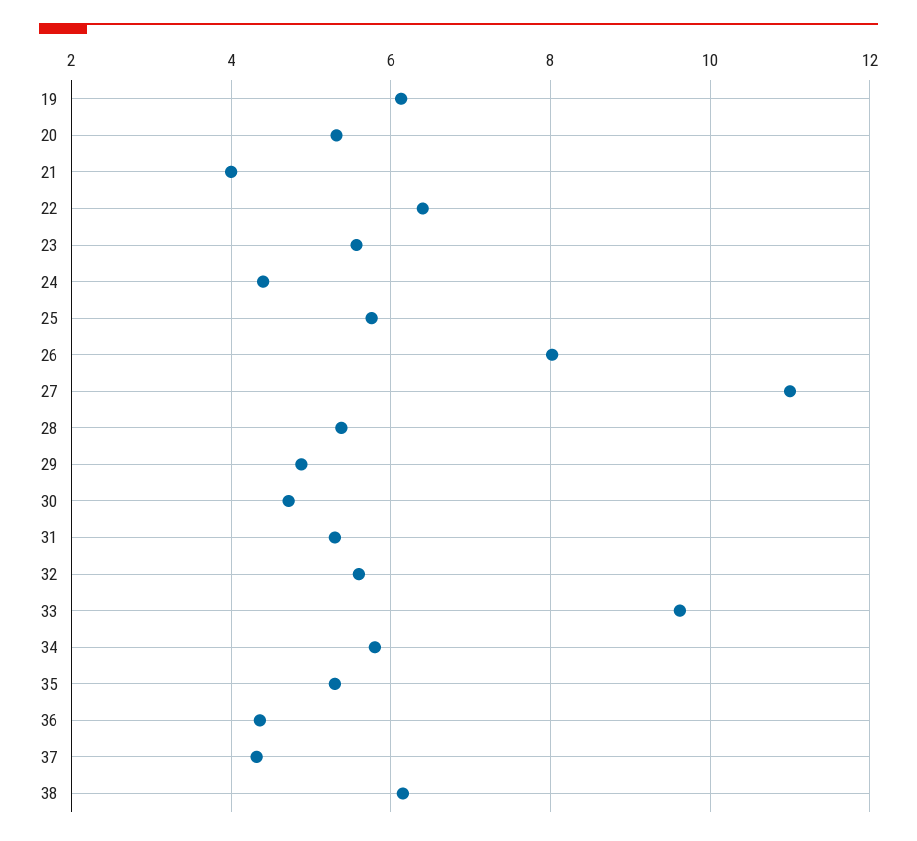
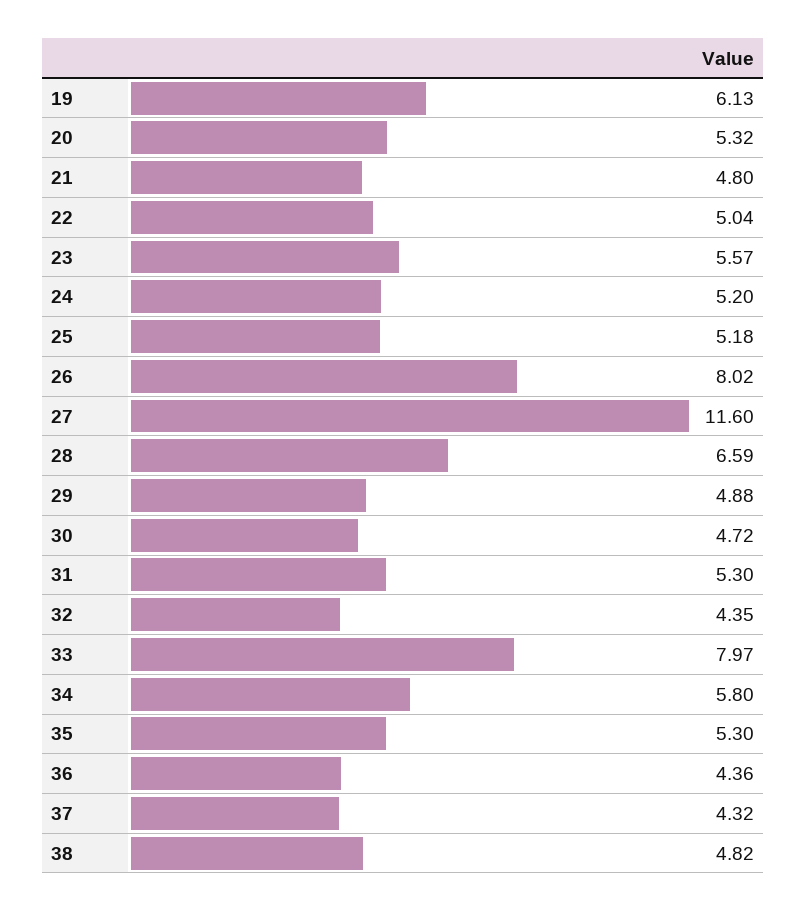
21: 4 -> 4.8
22: 6.4 -> 5.04
24: 4.4 -> 5.2
25: 5.8 -> 5.18
27: 11 -> 11.6
28: 5.4 -> 6.59
32: 5.6 -> 4.35
33: 9.6 -> 7.97
38: 6.2 -> 4.82

